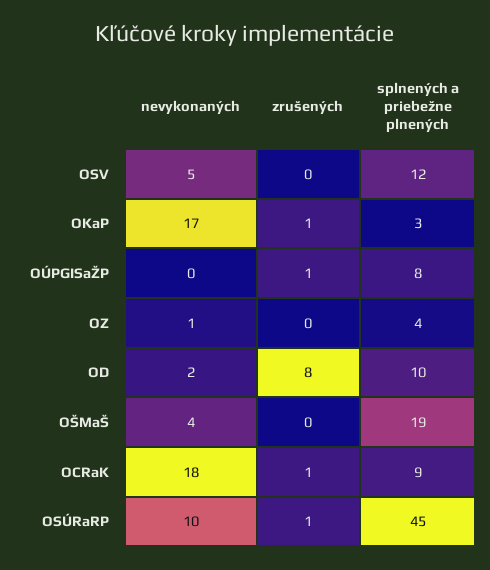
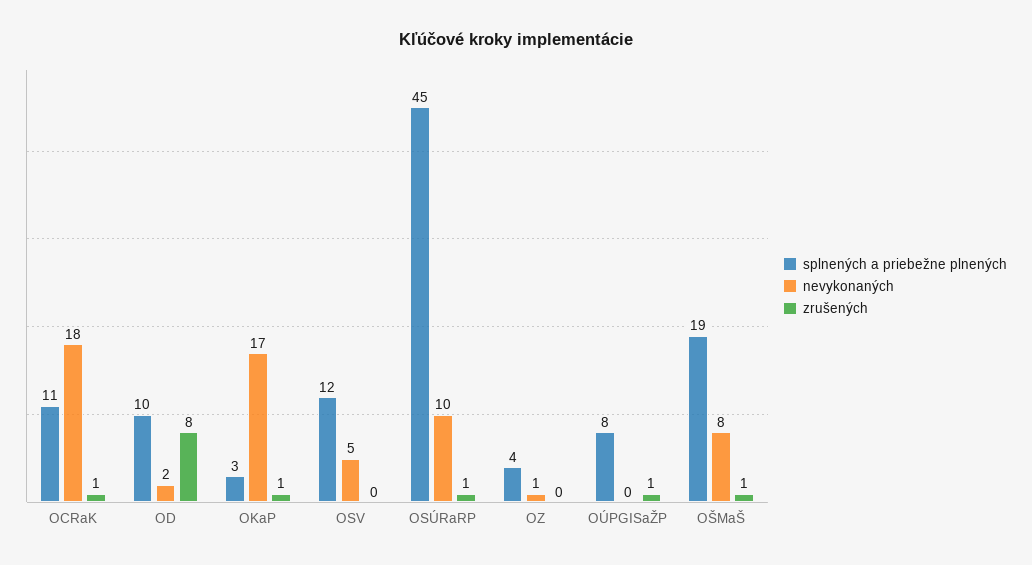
nevykonaných, OŠMaŠ: 4 -> 8
zrušených, OŠMaŠ: 0 -> 1
splnených a priebežne plnených, OCRaK: 9 -> 11

